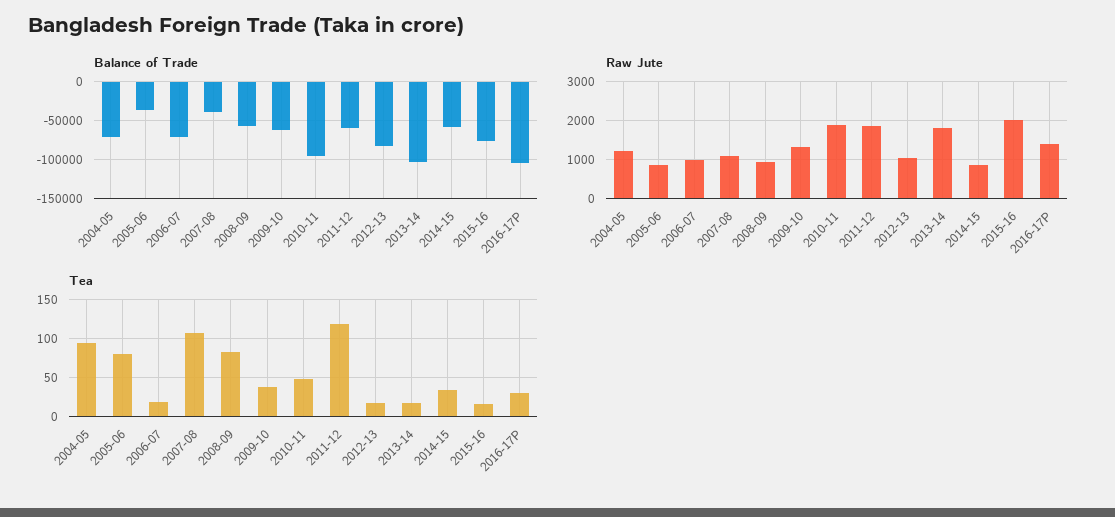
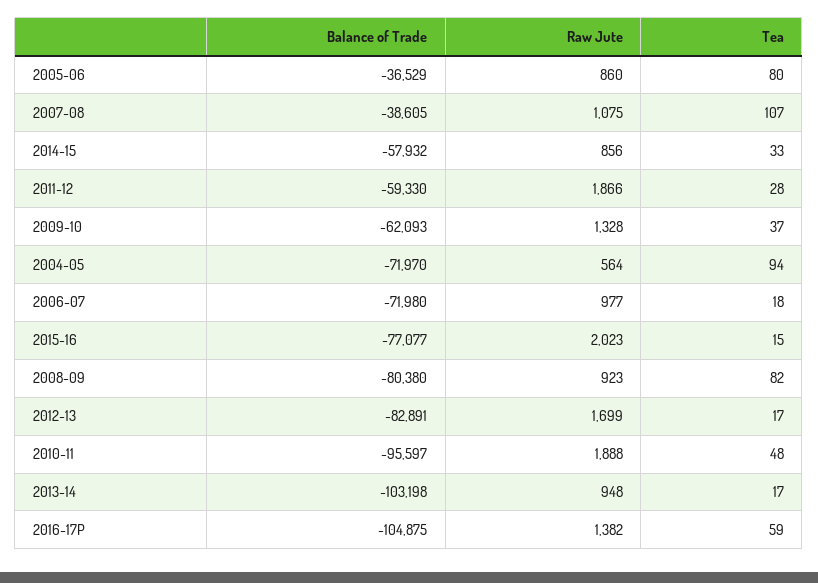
Balance of Trade, 2008-09: -60000 -> -80380
Raw Jute, 2004-05: 1200 -> 564
Raw Jute, 2012-13: 1000 -> 1699
Raw Jute, 2013-14: 1800 -> 948
Tea, 2011-12: 120 -> 28
Tea, 2016-17P: 30 -> 59

